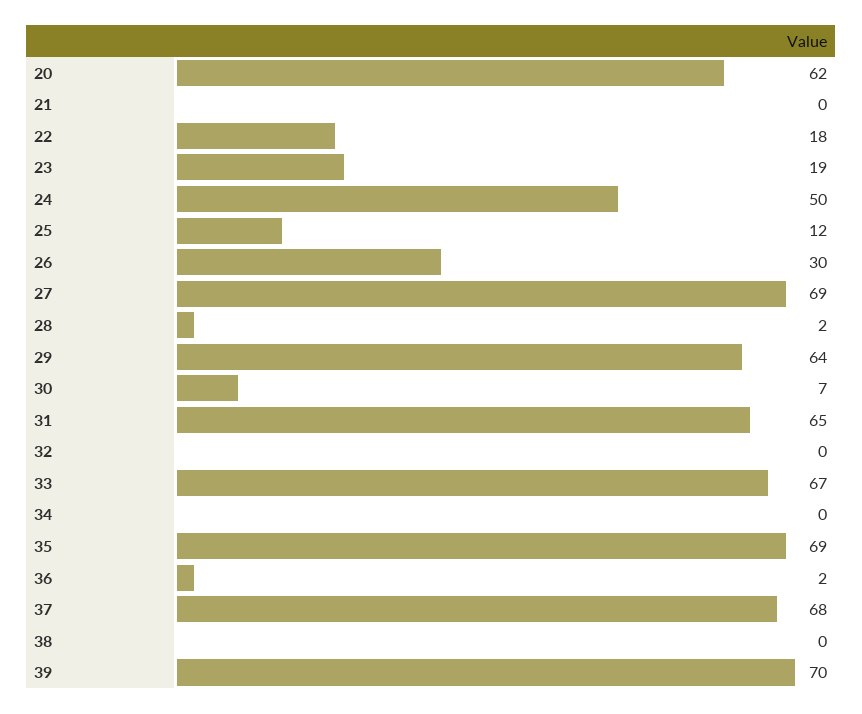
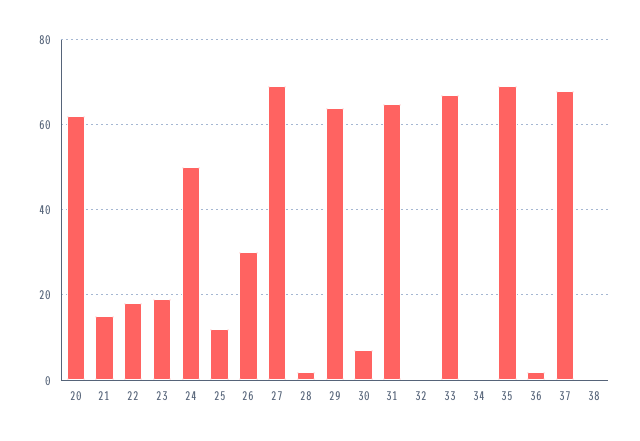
21: 0 -> 15
39: 70 -> none

